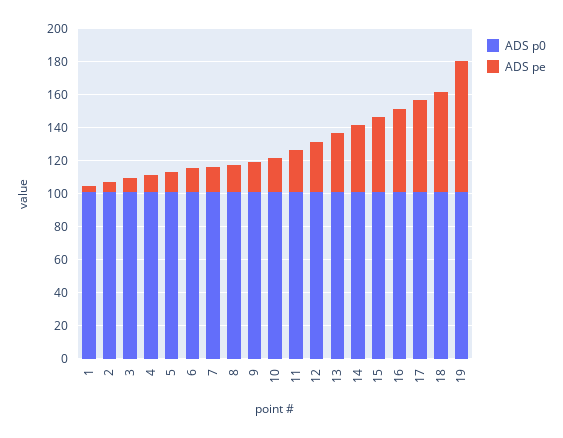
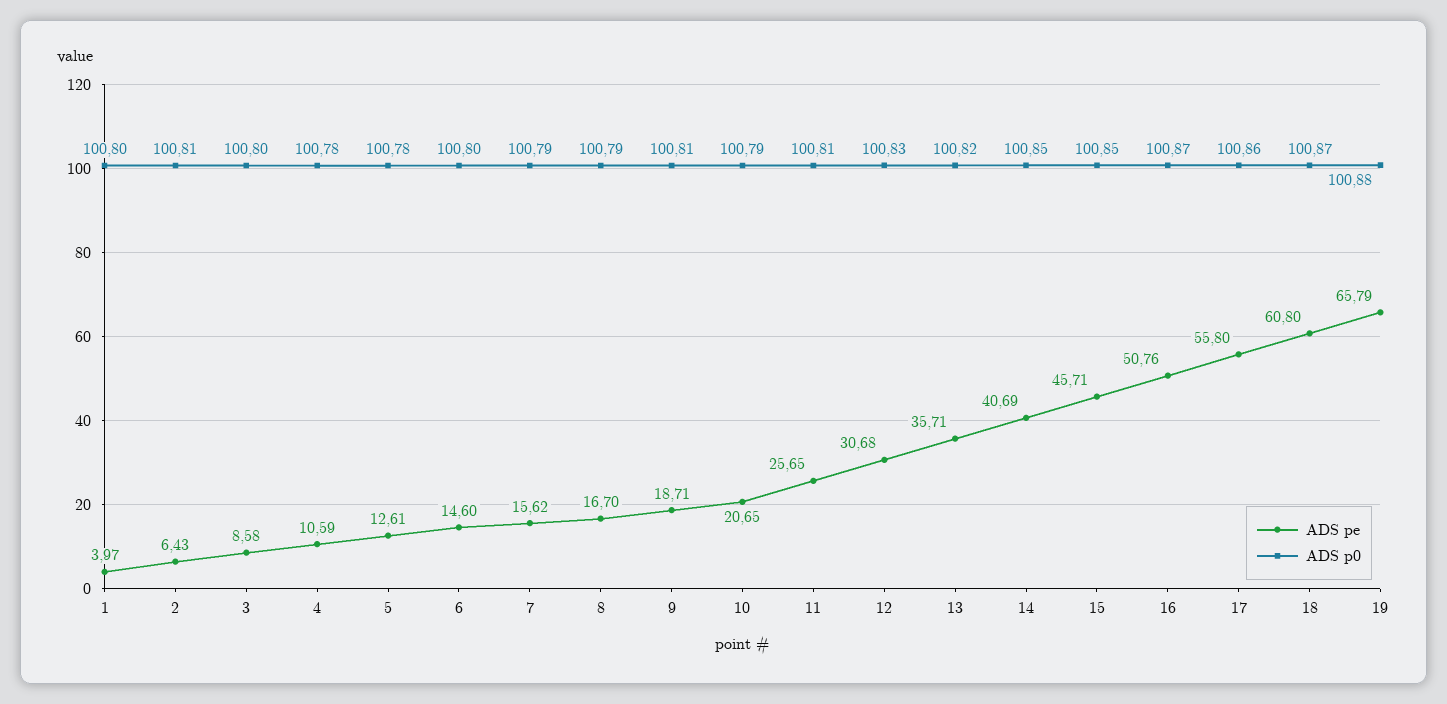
ADS pe, 19: 80 -> 65.79

